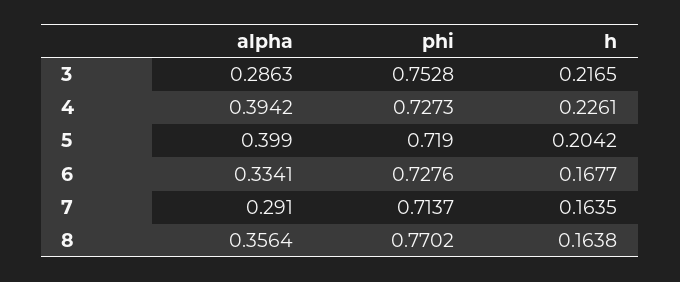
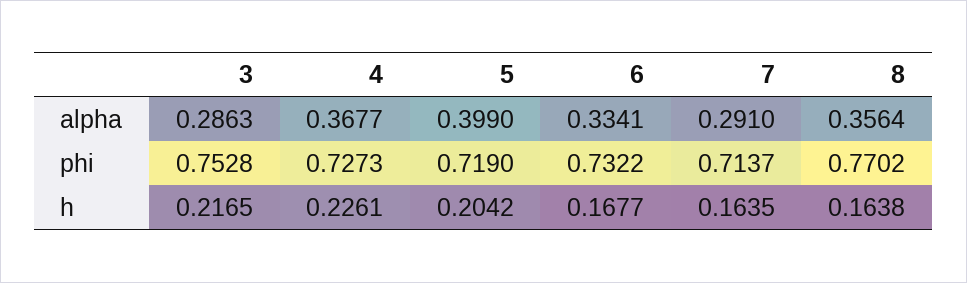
alpha, 4: 0.3942 -> 0.3677
phi, 6: 0.7276 -> 0.7322

